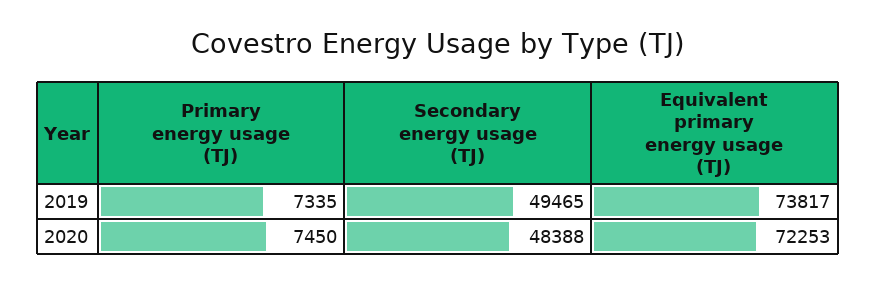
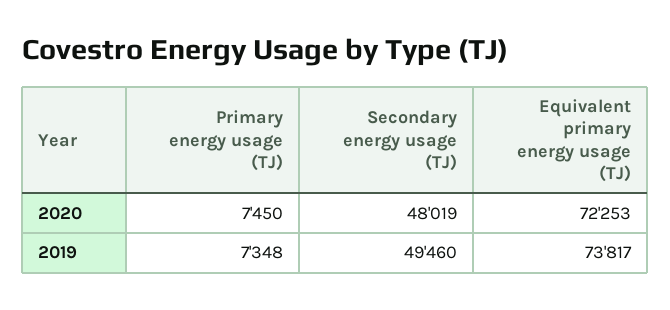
Primary energy usage (TJ), 2019: 7335 -> 7348
Secondary energy usage (TJ), 2019: 49465 -> 49460
Secondary energy usage (TJ), 2020: 48388 -> 48019

